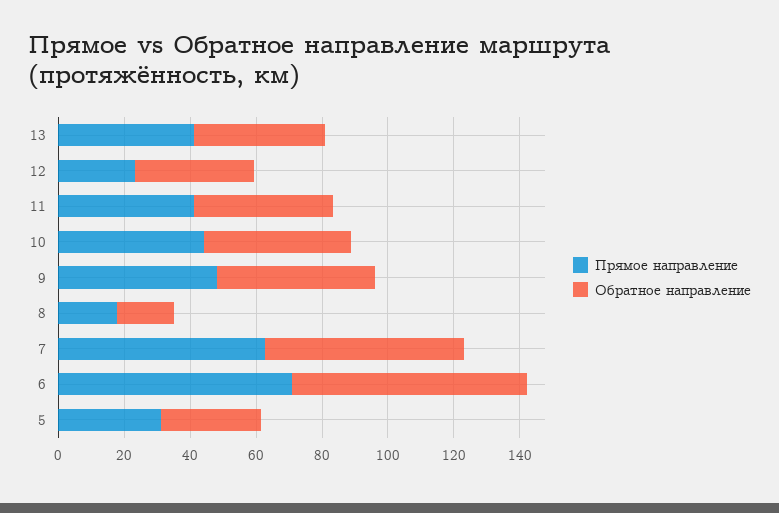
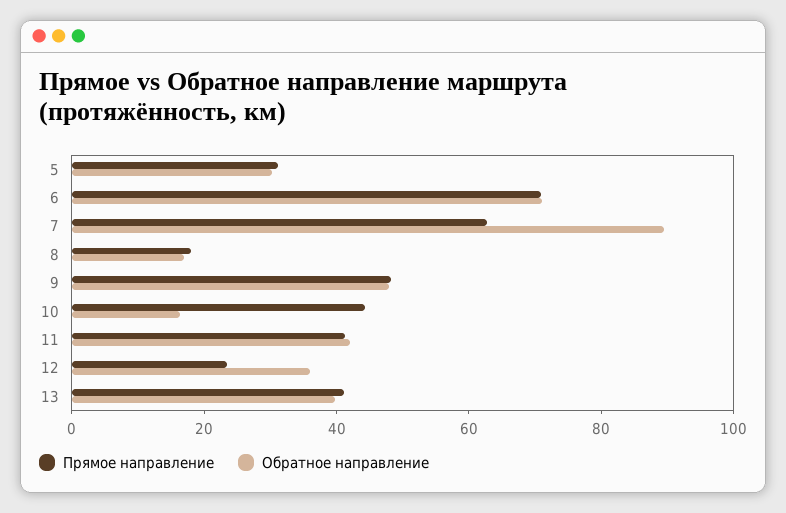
Обратное направление, 10: 45 -> 15
Обратное направление, 7: 60 -> 90

